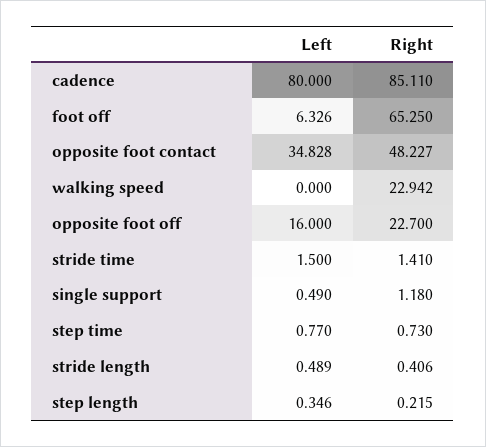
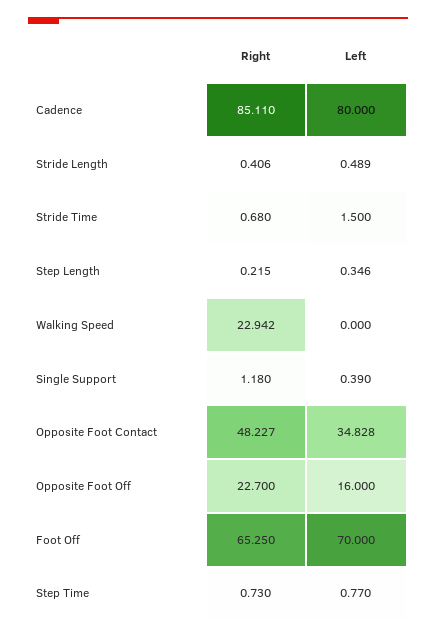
Left, foot off: 6.326 -> 70
Right, stride time: 1.41 -> 0.68
Left, single support: 0.49 -> 0.39

